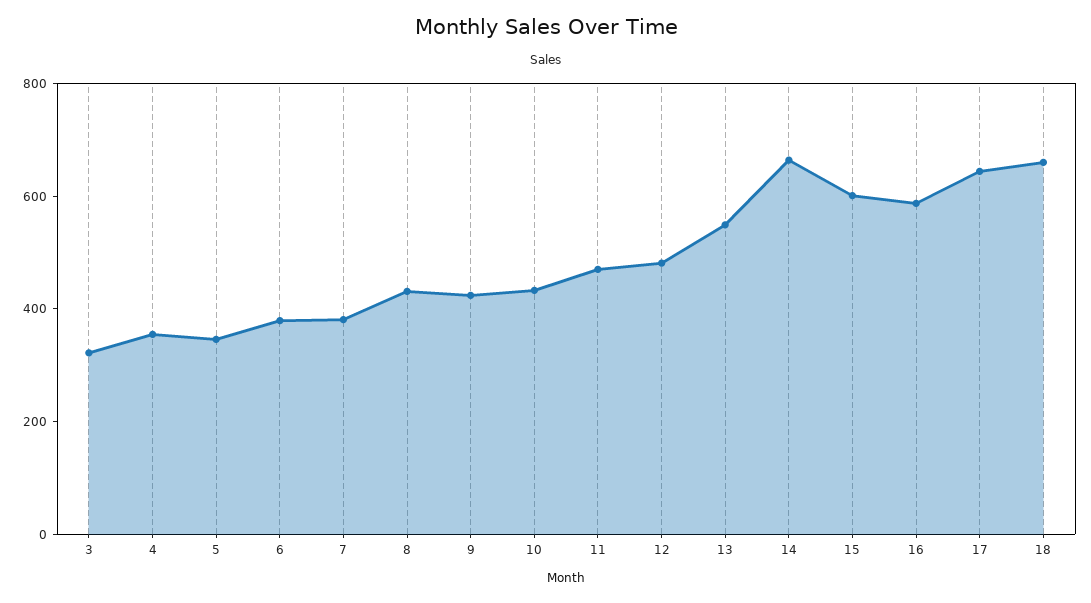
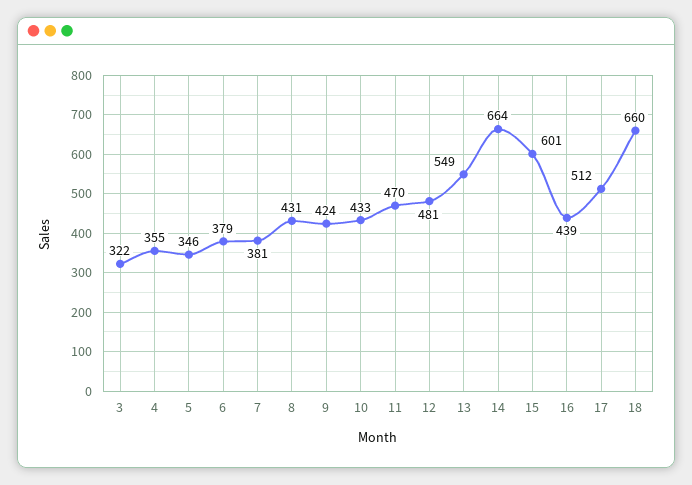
16: 600 -> 439
17: 650 -> 512

